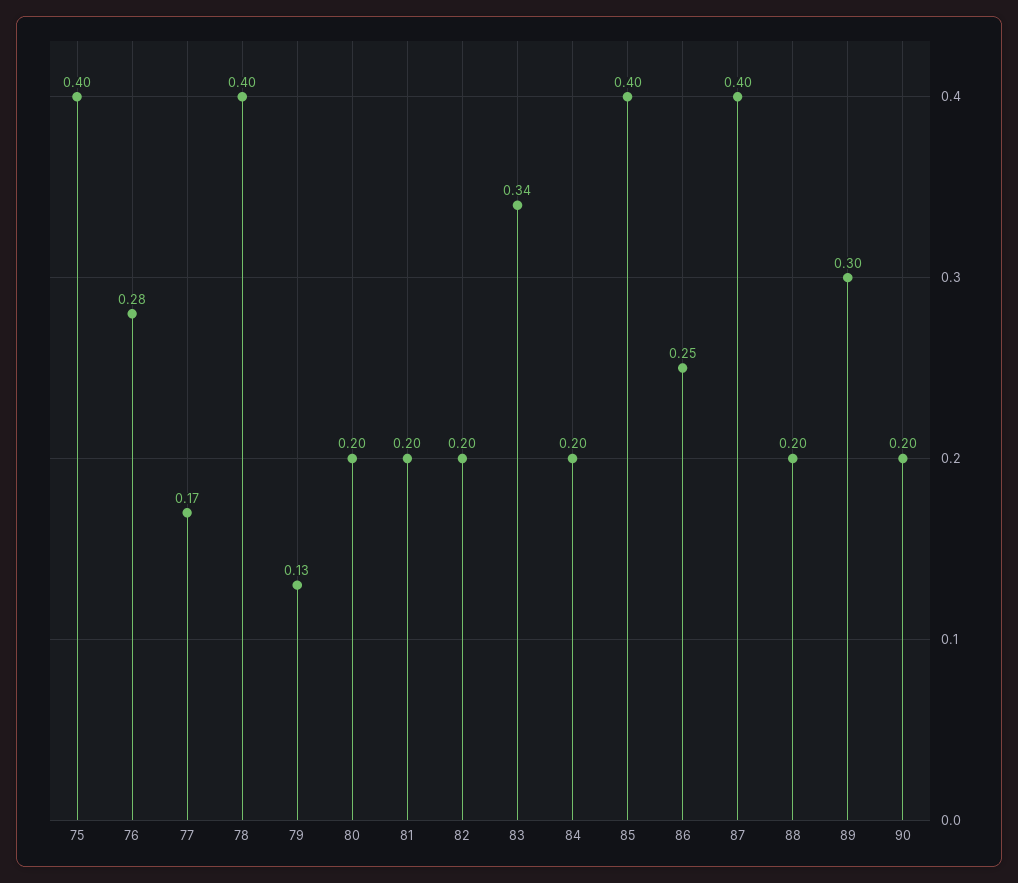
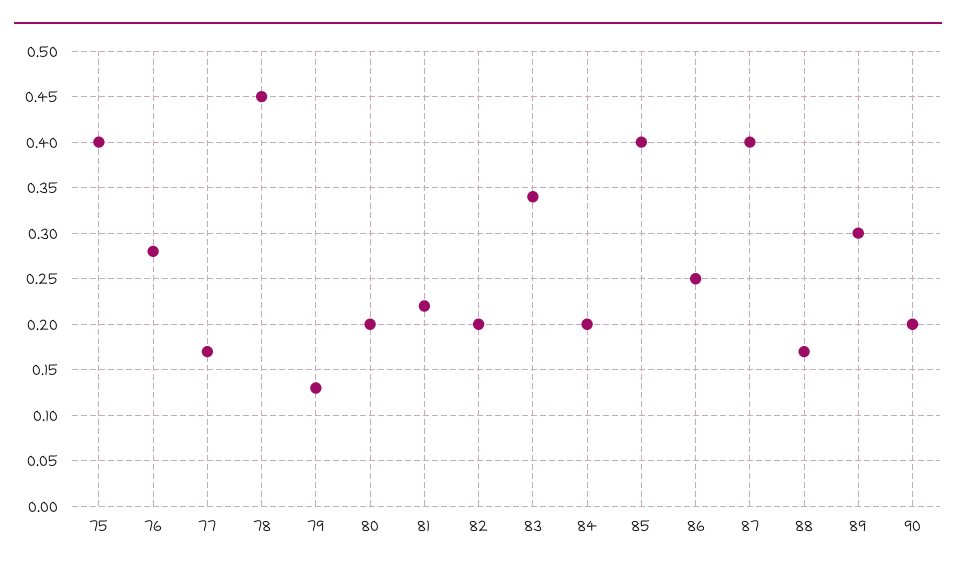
78: 0.4 -> 0.45
81: 0.2 -> 0.22
88: 0.2 -> 0.17

